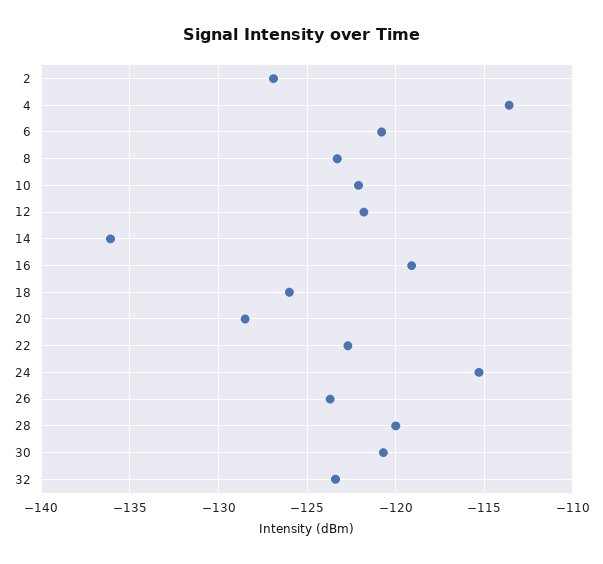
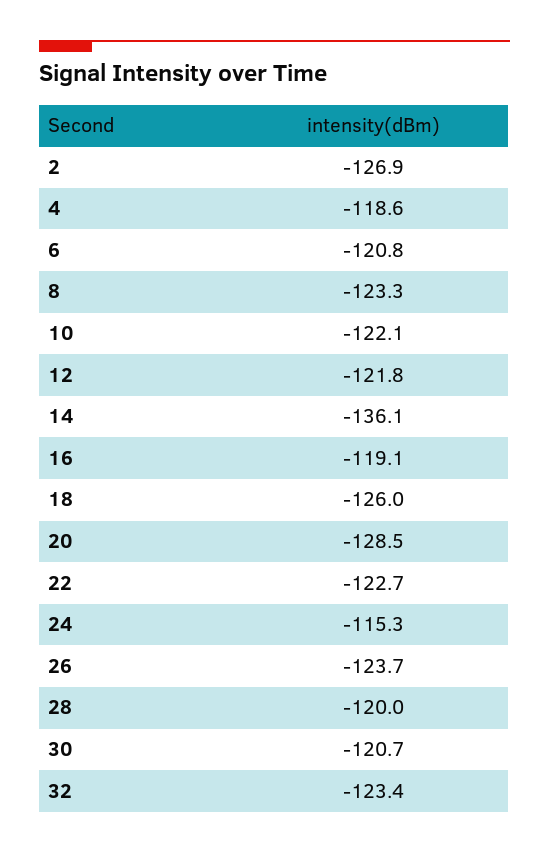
4: -113.5 -> -118.6

